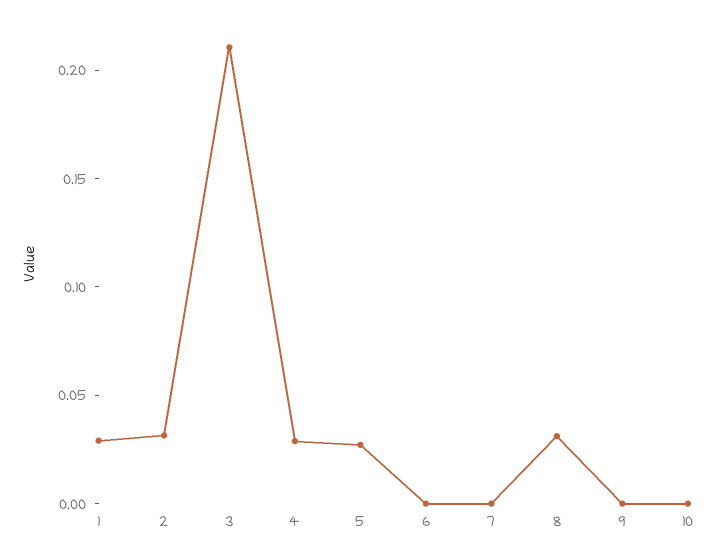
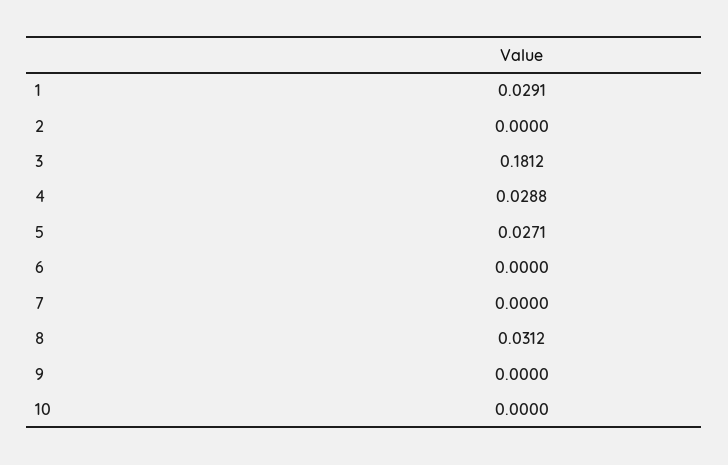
2: 0.03 -> 0
3: 0.21 -> 0.1812

